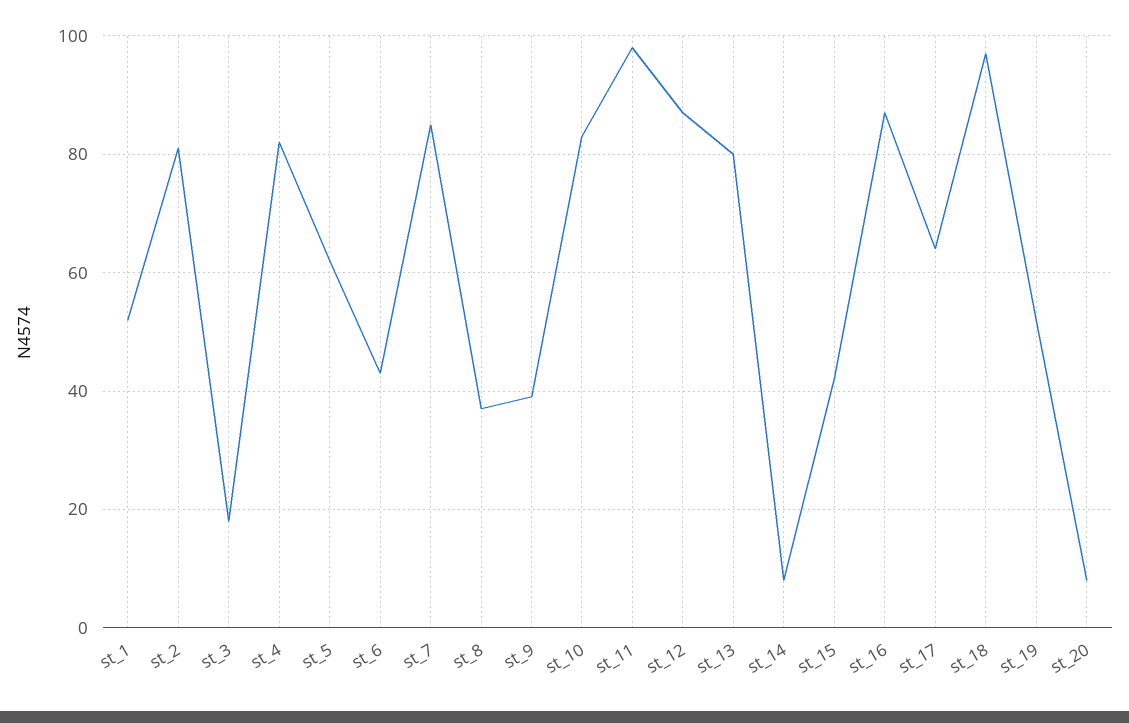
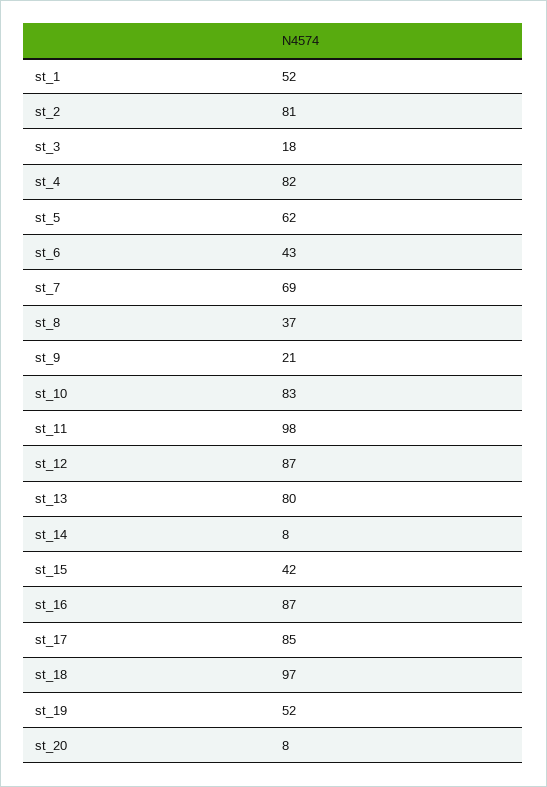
st_7: 85 -> 69
st_9: 40 -> 21
st_17: 65 -> 85

